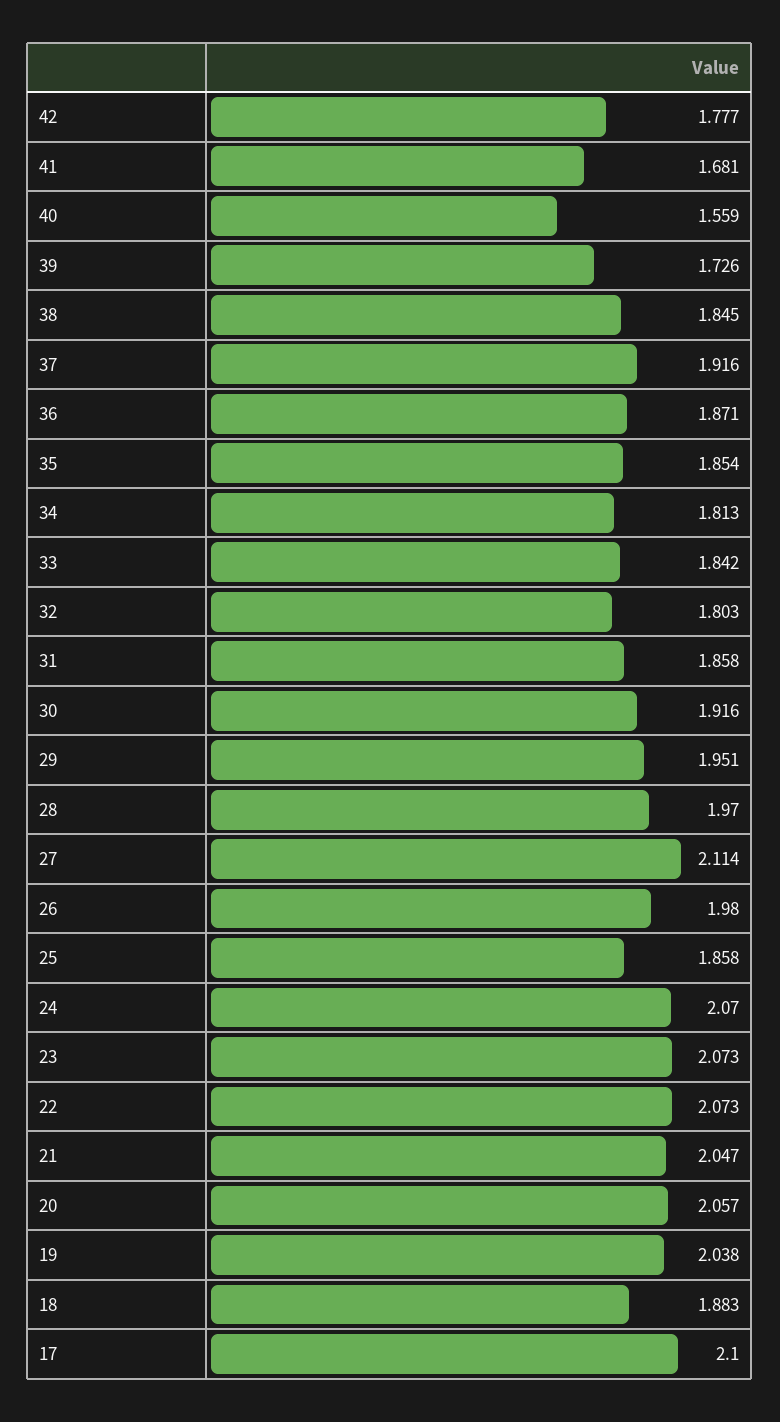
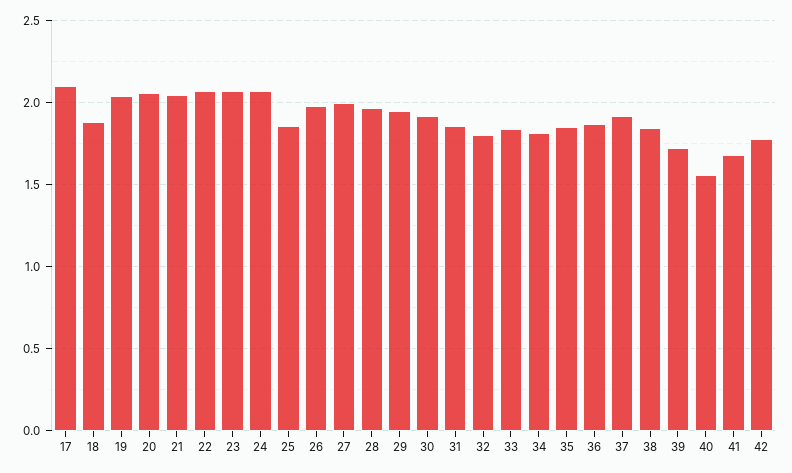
27: 2.114 -> 2

